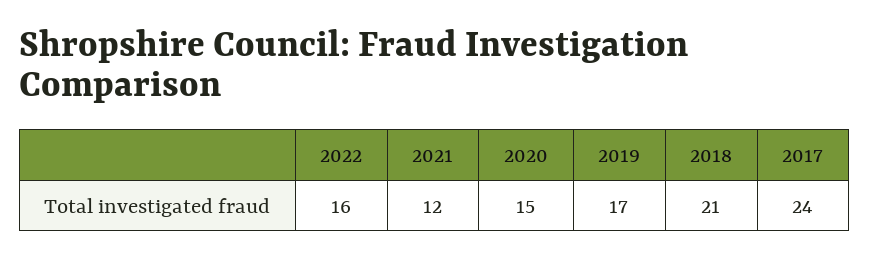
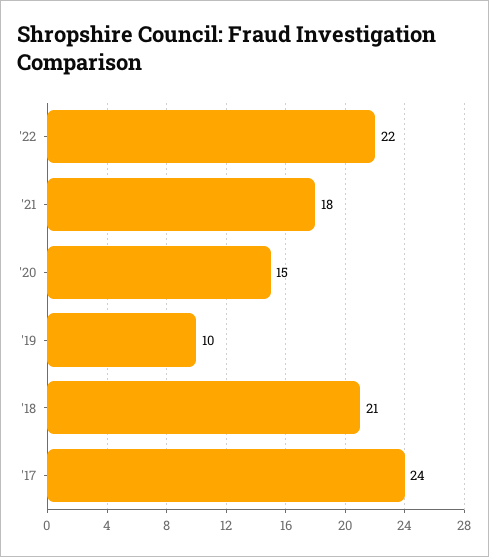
2022: 16 -> 22
2021: 12 -> 18
2019: 17 -> 10

